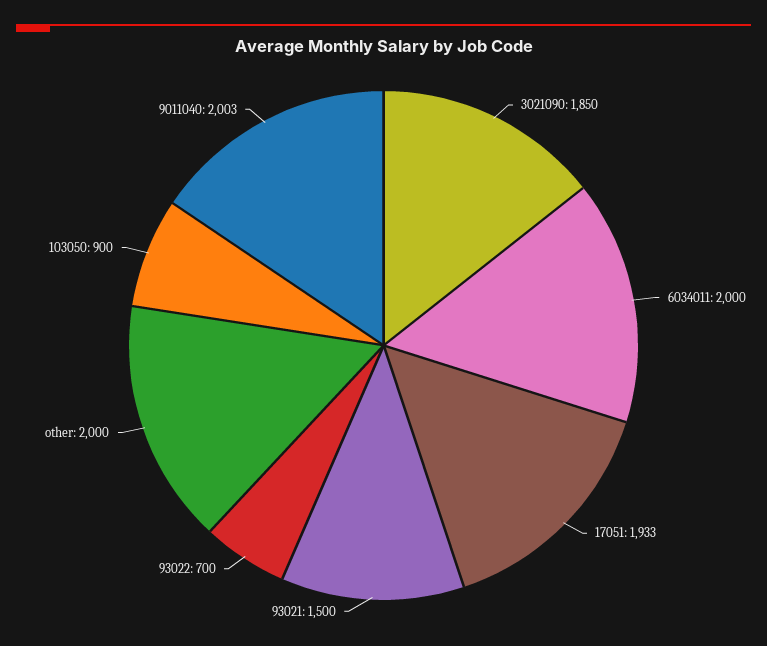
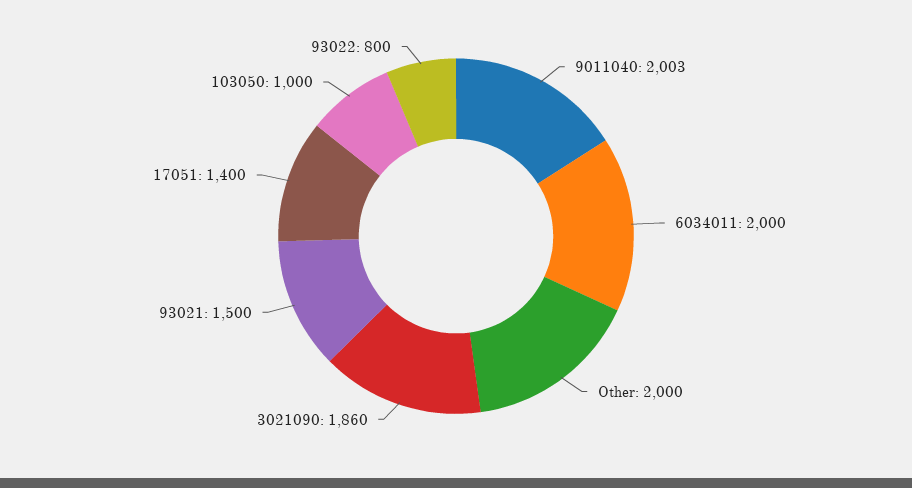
3021090: 1850 -> 1860
17051: 1933 -> 1400
93022: 700 -> 800
103050: 900 -> 1000

